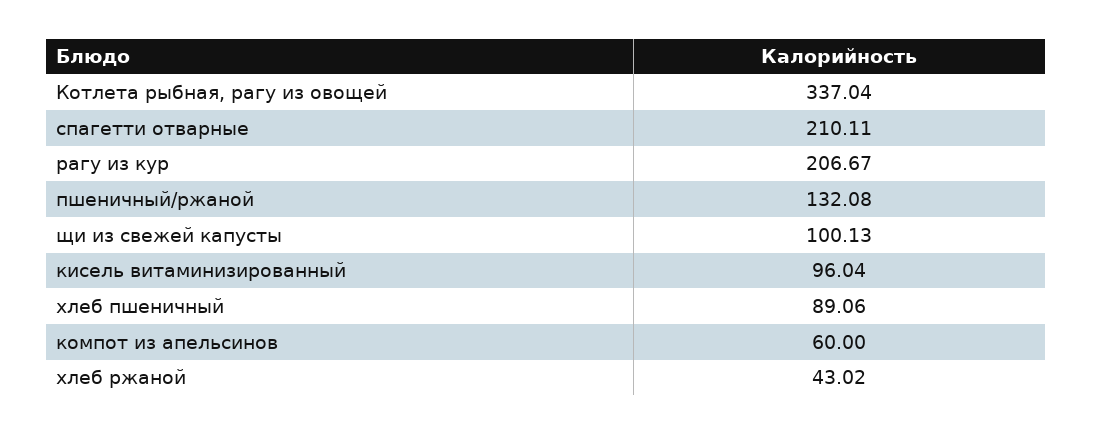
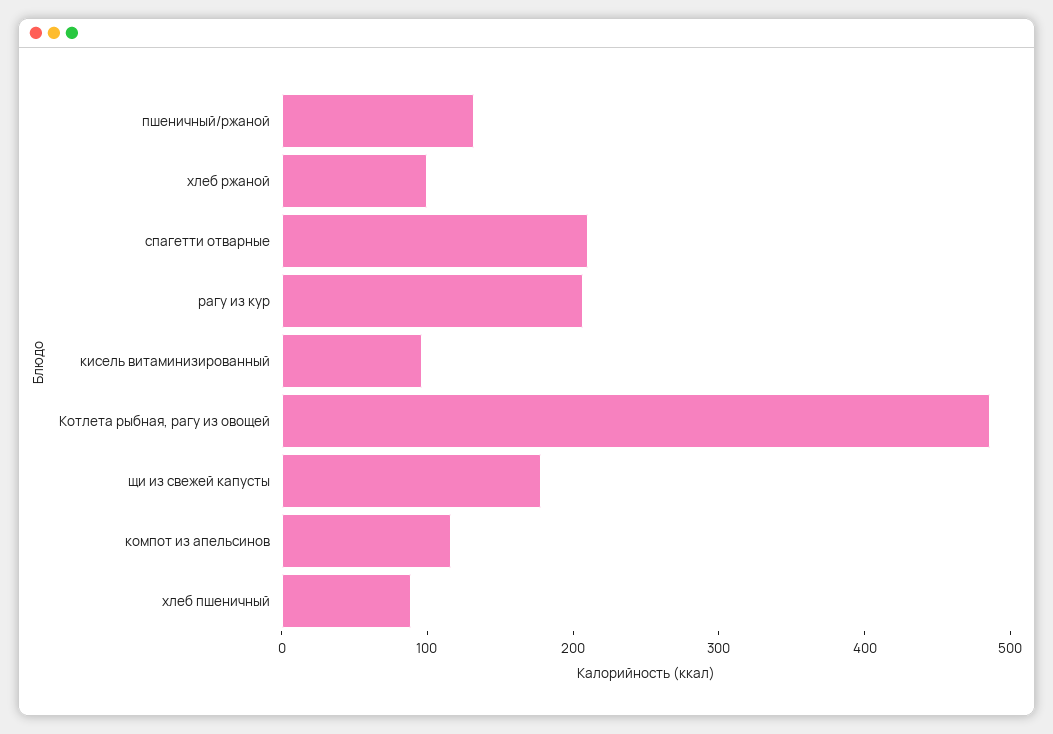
Котлета рыбная, рагу из овощей: 337.04 -> 480
щи из свежей капусты: 100.13 -> 180
компот из апельсинов: 60 -> 120
хлеб ржаной: 43.02 -> 100

